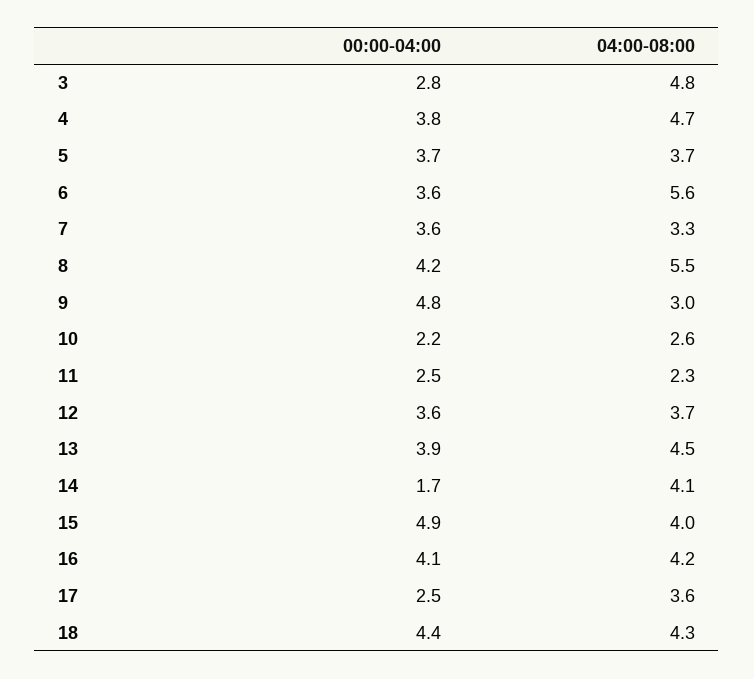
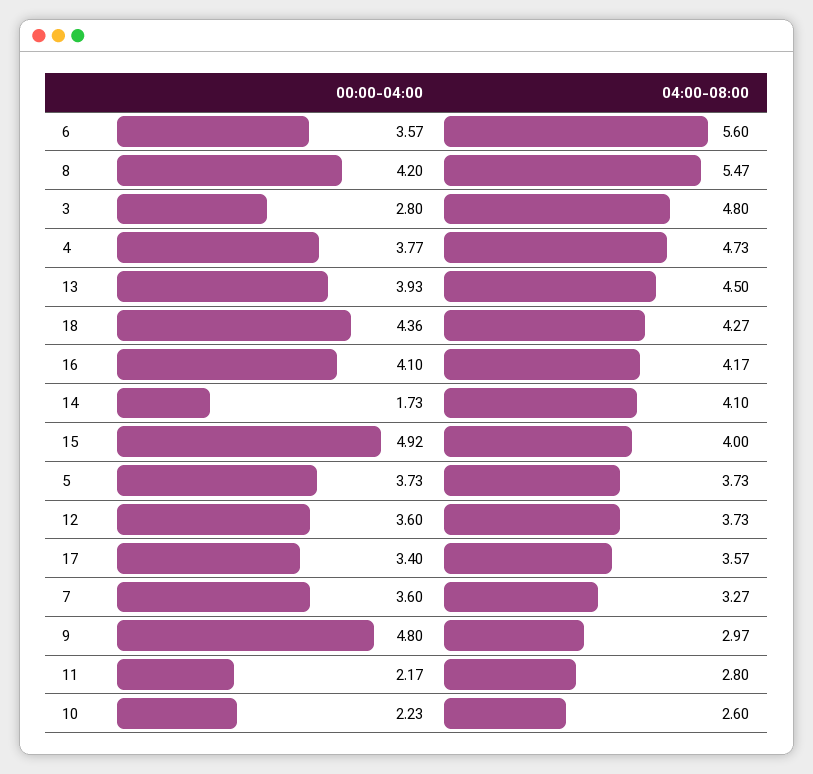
00:00-04:00, 11: 2.5 -> 2.17
04:00-08:00, 11: 2.3 -> 2.8
00:00-04:00, 17: 2.5 -> 3.4

